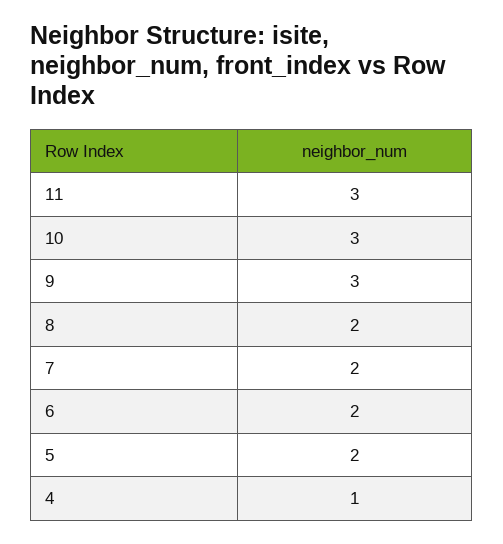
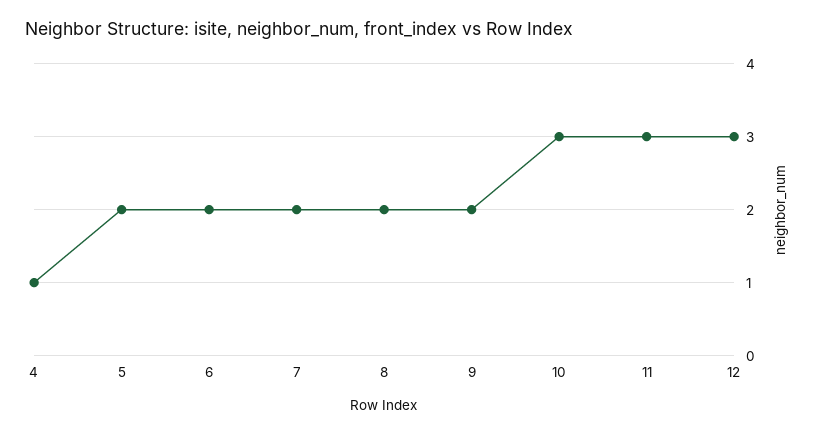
9: 3 -> 2
12: none -> 3

